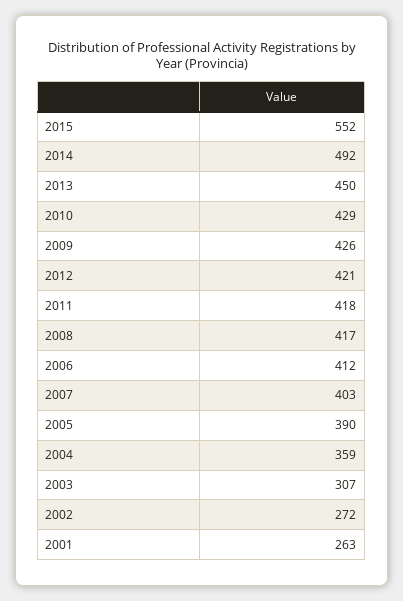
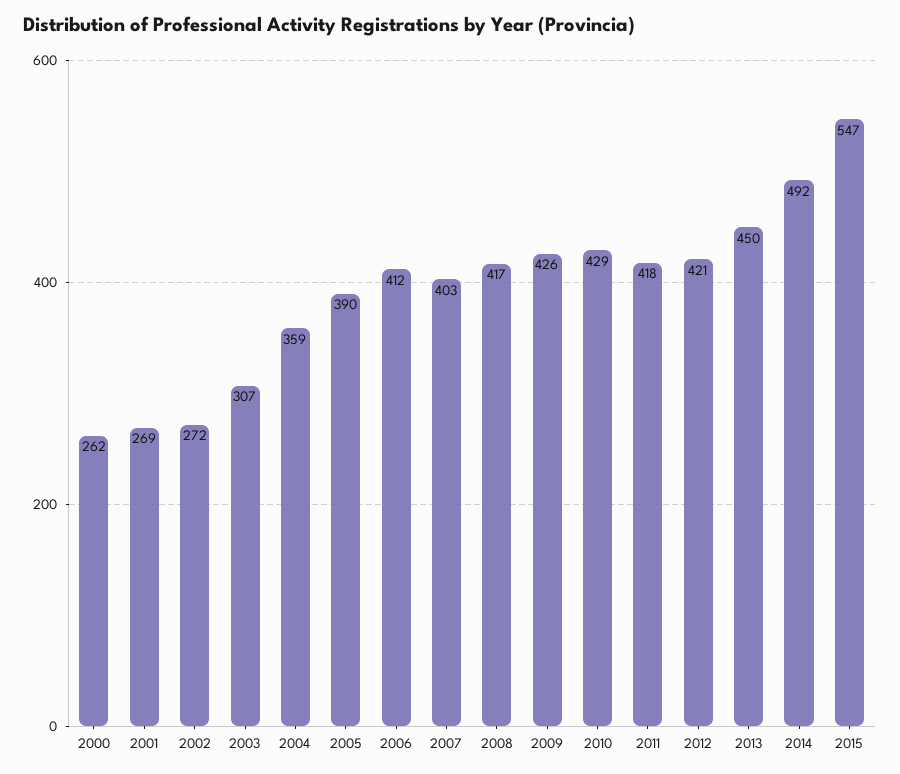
2015: 552 -> 547
2001: 263 -> 269
2000: none -> 262

